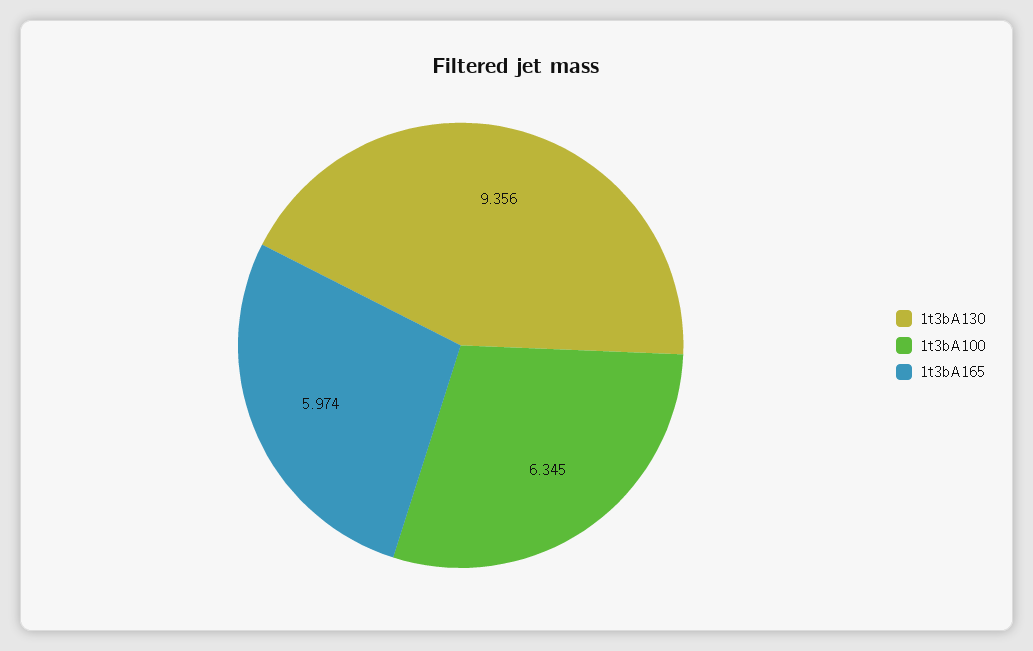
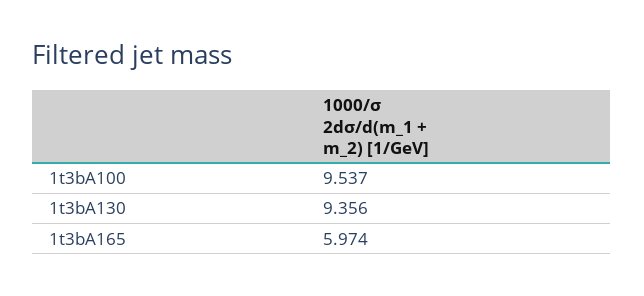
1t3bA100: 6.345 -> 9.537

